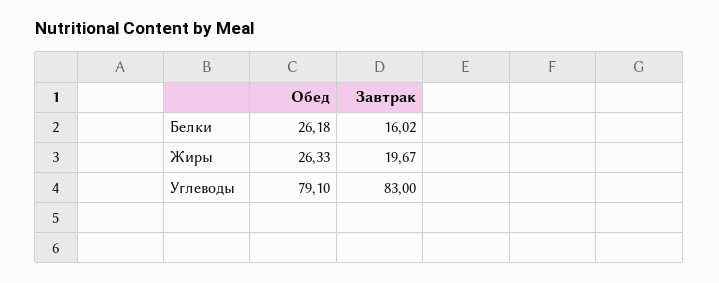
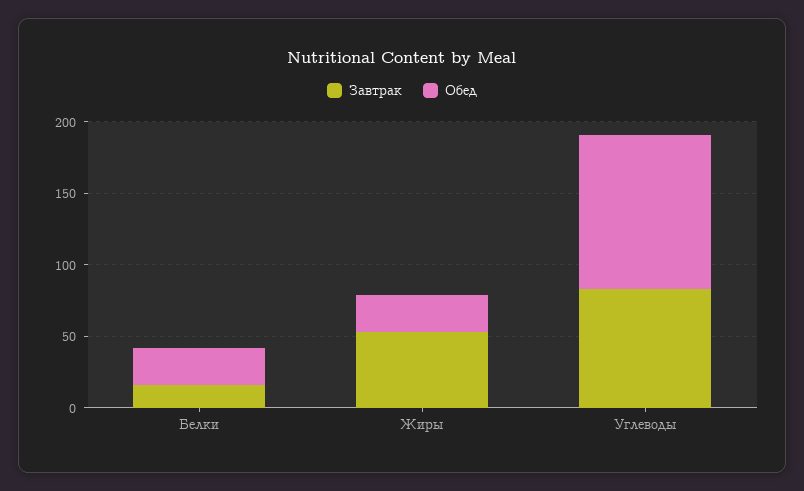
Завтрак, Жиры: 19.67 -> 50
Обед, Углеводы: 79.1 -> 110

